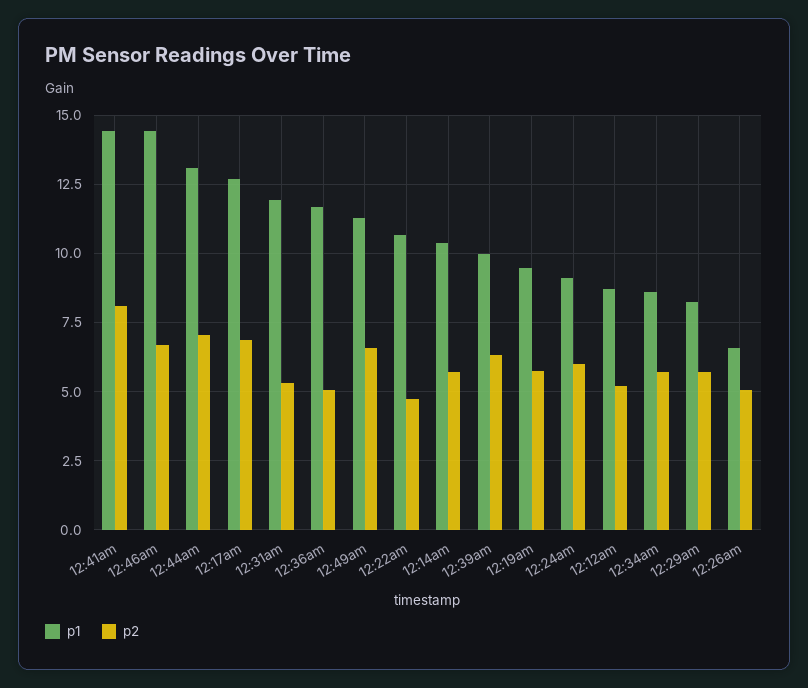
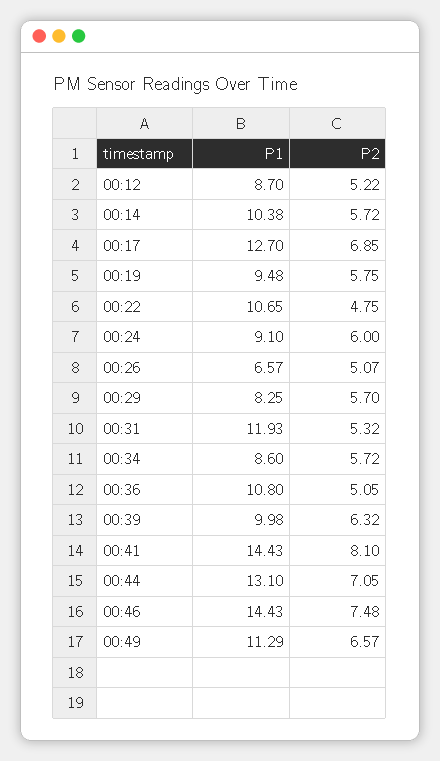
p2, 12:46am: 6.75 -> 7.48
p1, 12:36am: 11.75 -> 10.8

